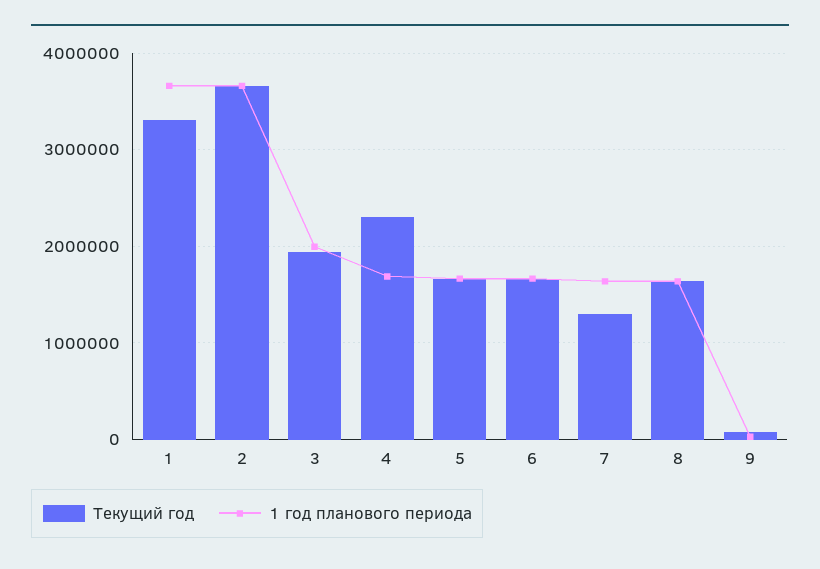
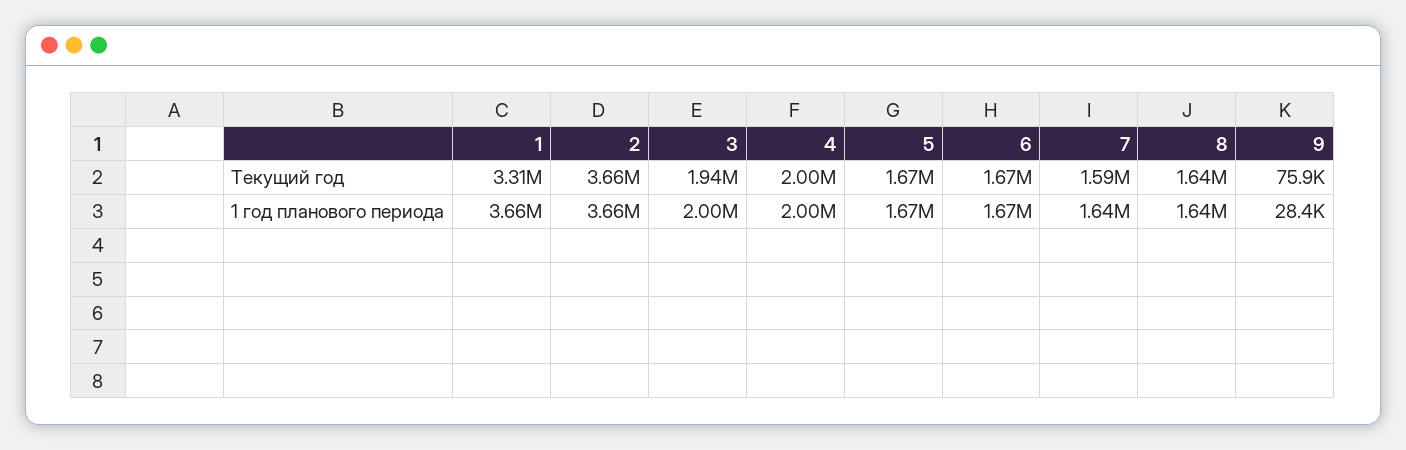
Текущий год, 4: 2300000 -> 2000000
1 год планового периода, 4: 1700000 -> 2000000
Текущий год, 7: 1300000 -> 1590000

